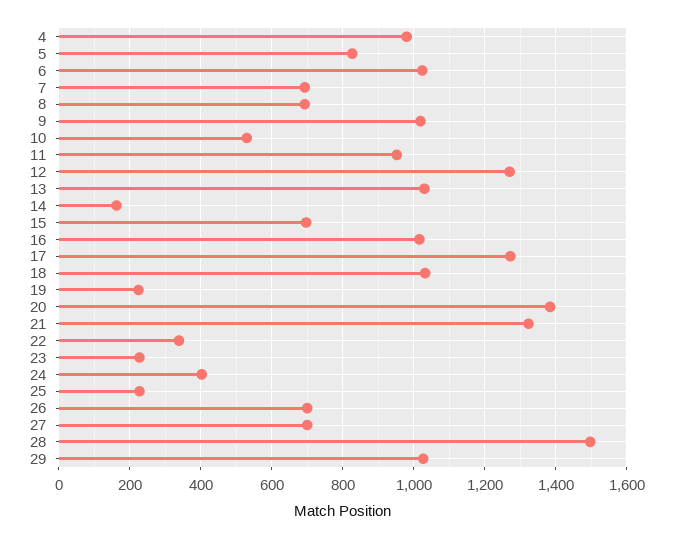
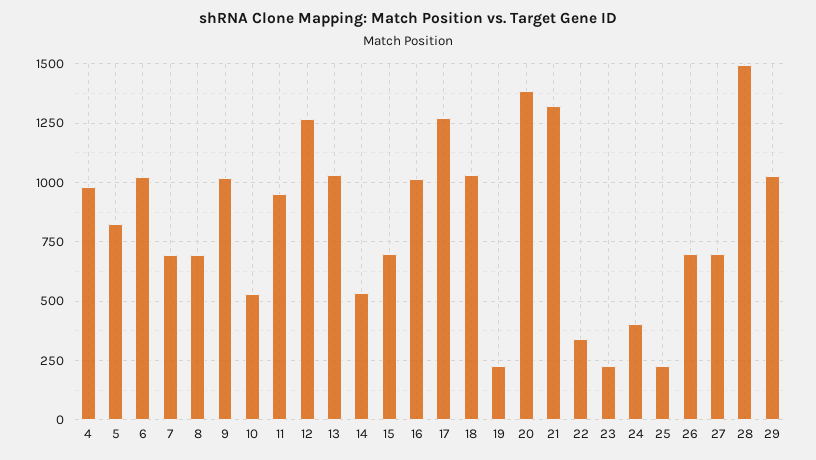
14: 160 -> 550

